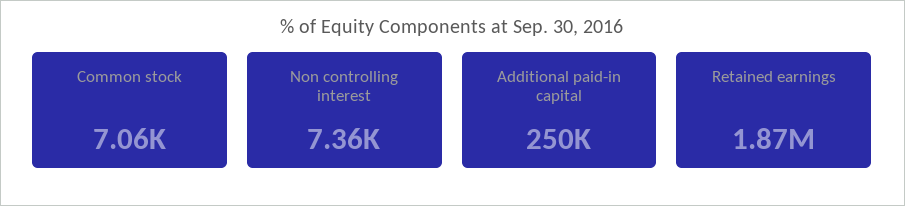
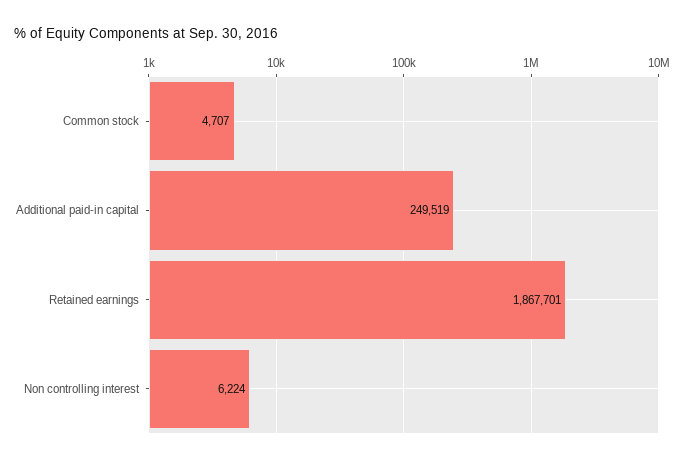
Common stock: 7060 -> 4707
Non controlling interest: 7360 -> 6224

